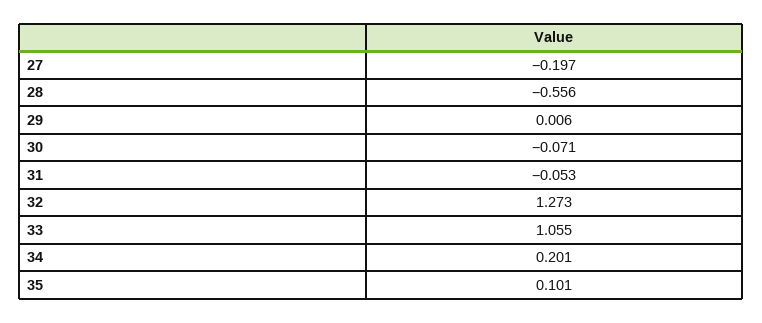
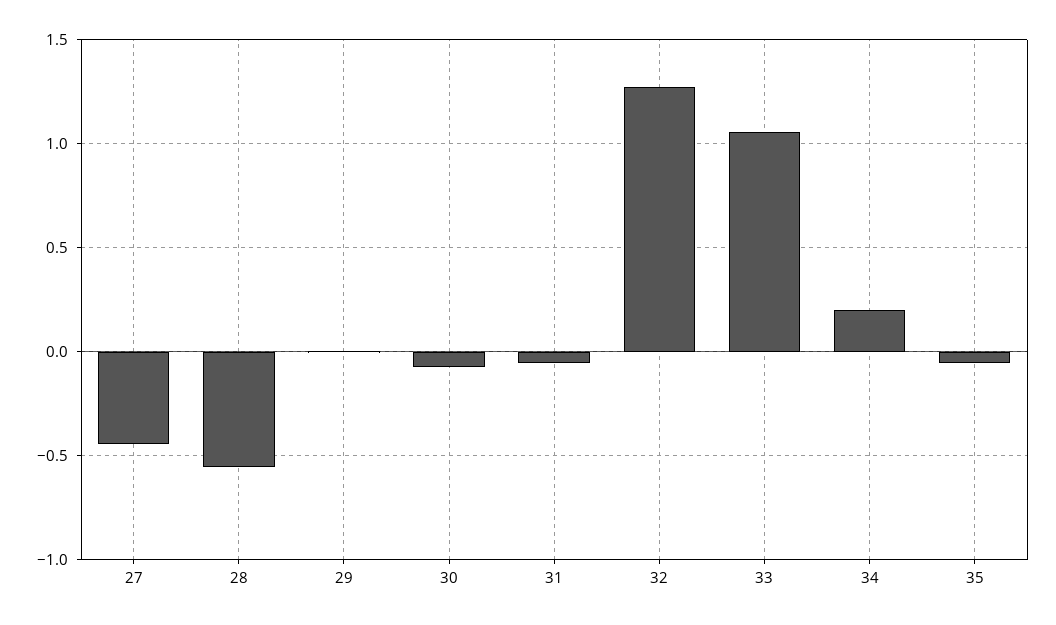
27: -0.197 -> -0.45
35: 0.101 -> -0.05

